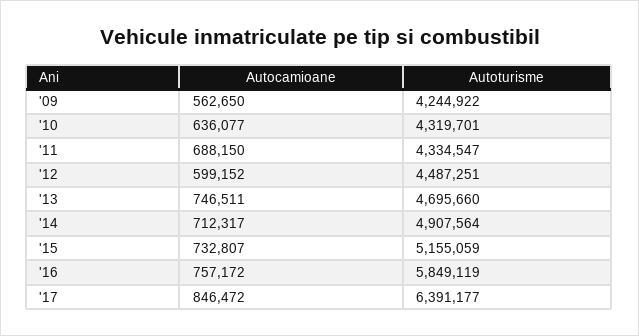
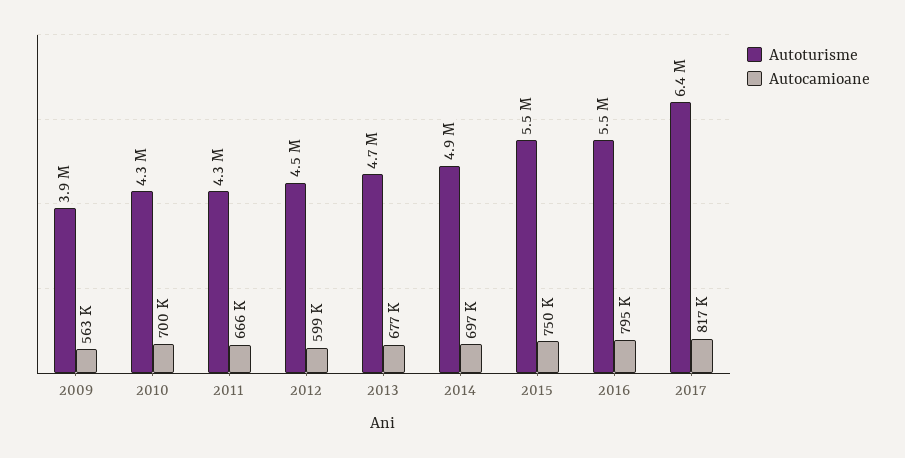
Autoturisme, '09: 4244922 -> 3900000
Autocamioane, '10: 636077 -> 700000
Autocamioane, '11: 688150 -> 666000
Autocamioane, '13: 746511 -> 677000
Autocamioane, '14: 712317 -> 697000
Autocamioane, '15: 732807 -> 750000
Autoturisme, '15: 5155059 -> 5500000
Autocamioane, '16: 757172 -> 795000
Autoturisme, '16: 5849119 -> 5500000
Autocamioane, '17: 846472 -> 817000

